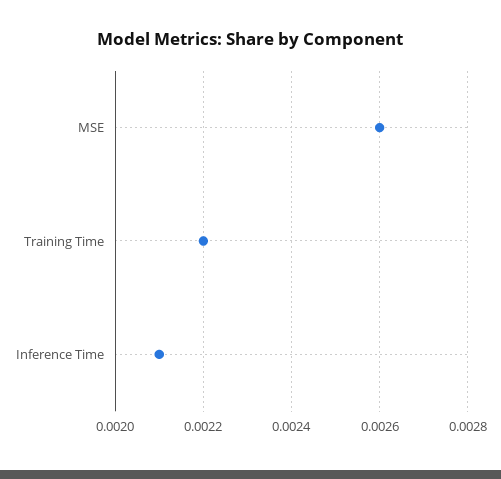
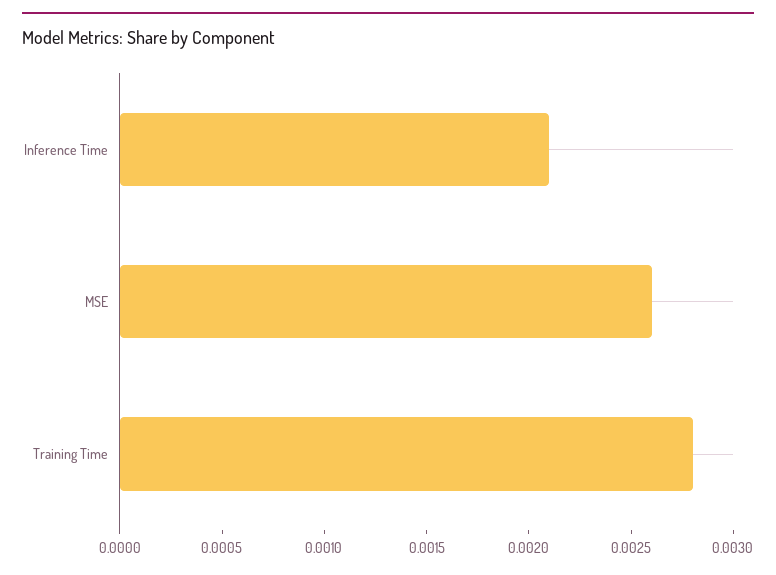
Training Time: 0.0022 -> 0.0028

